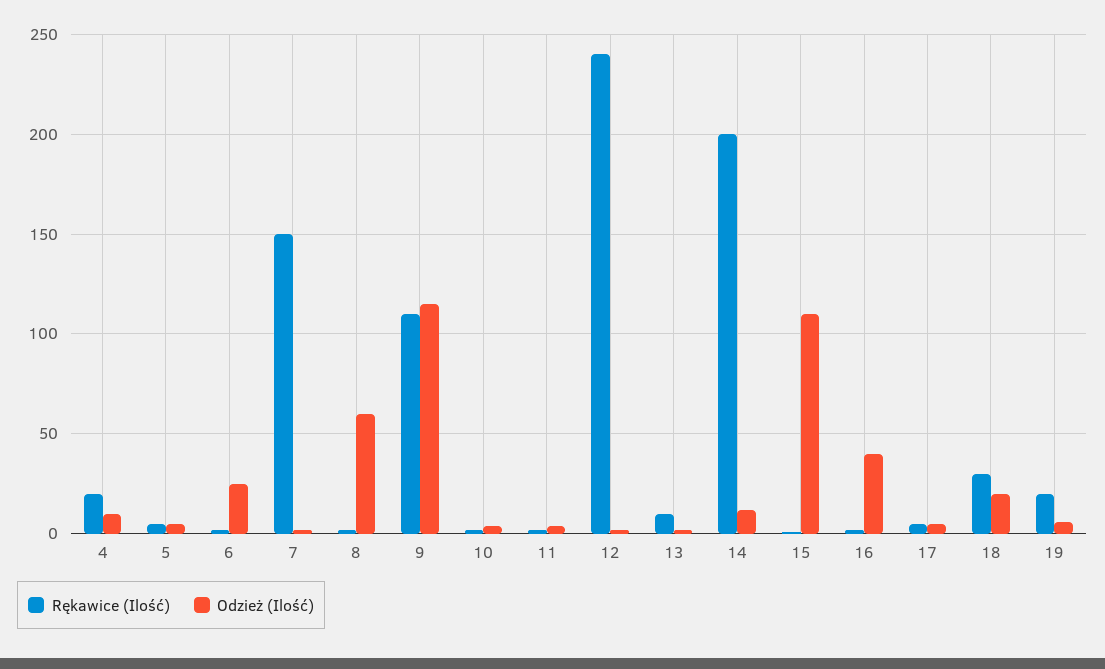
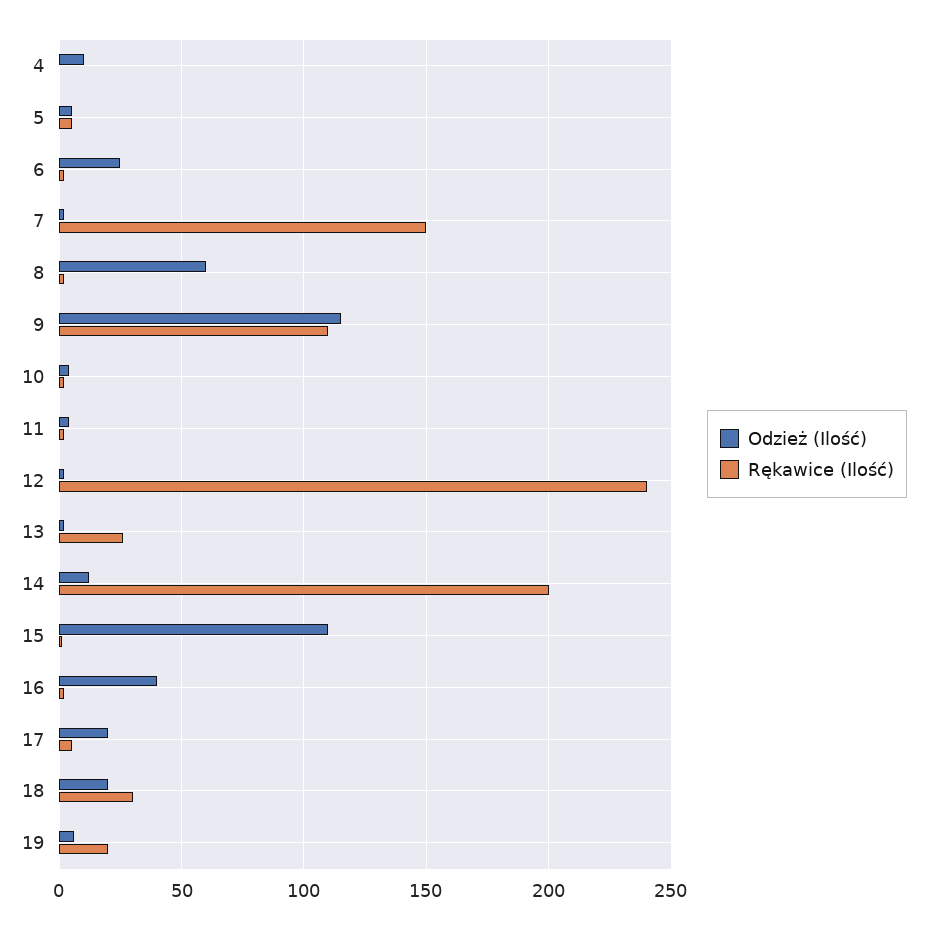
Rękawice (Ilość), 4: 20 -> 0
Rękawice (Ilość), 13: 10 -> 25
Odzież (Ilość), 17: 5 -> 20

